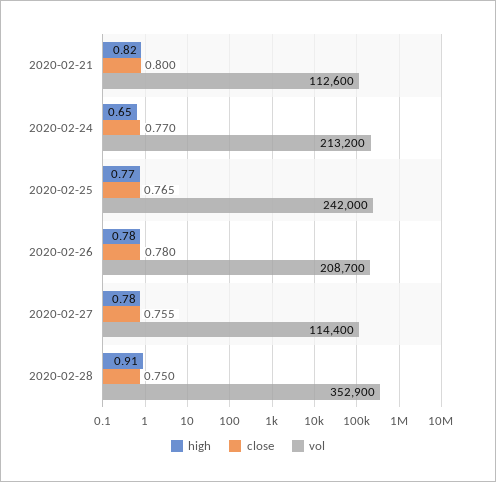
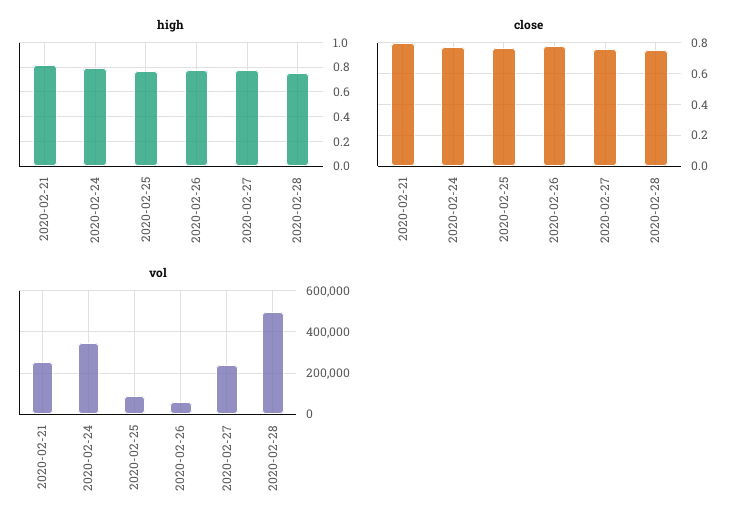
vol, 2020-02-21: 112600 -> 250000
high, 2020-02-24: 0.65 -> 0.8
vol, 2020-02-24: 213200 -> 350000
vol, 2020-02-25: 242000 -> 100000
vol, 2020-02-26: 208700 -> 50000
vol, 2020-02-27: 114400 -> 250000
high, 2020-02-28: 0.91 -> 0.75
vol, 2020-02-28: 352900 -> 500000

